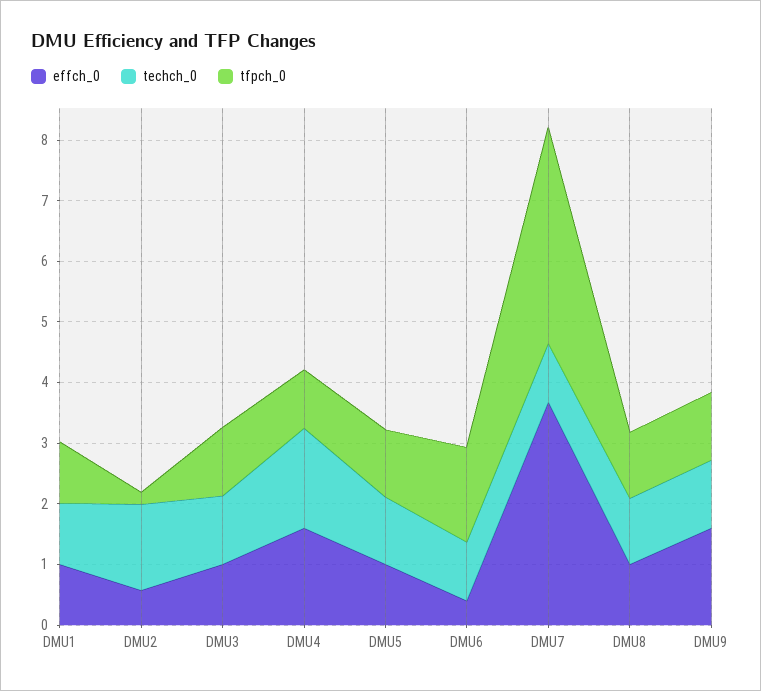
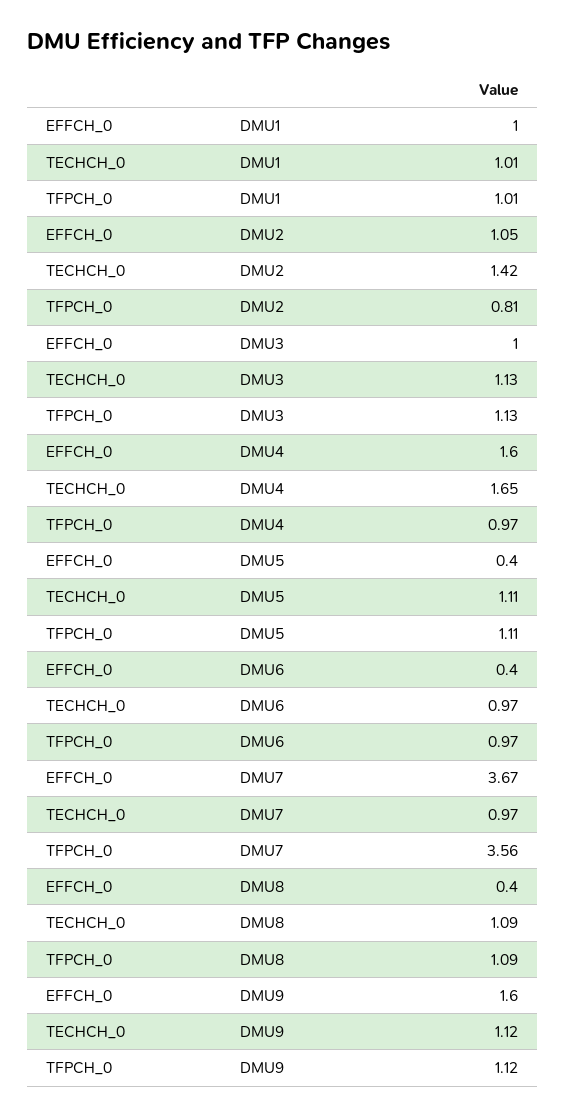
effch_0, DMU2: 0.6 -> 1.05
tfpch_0, DMU2: 0.2 -> 0.81
effch_0, DMU5: 1 -> 0.4
tfpch_0, DMU6: 1.6 -> 0.97
effch_0, DMU8: 1 -> 0.4

